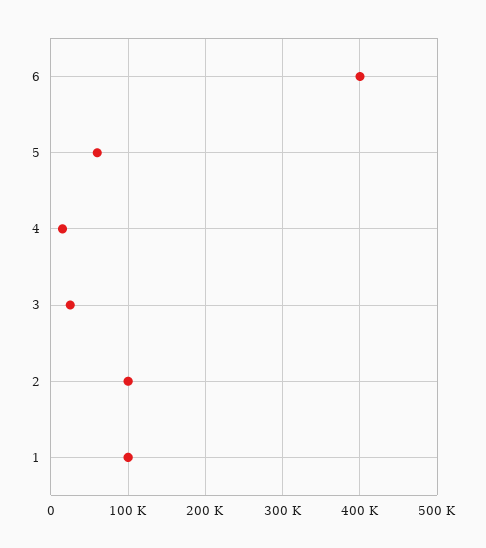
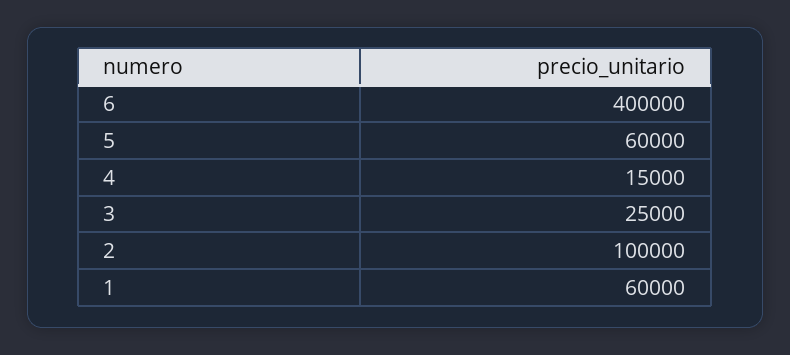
1: 100000 -> 60000

